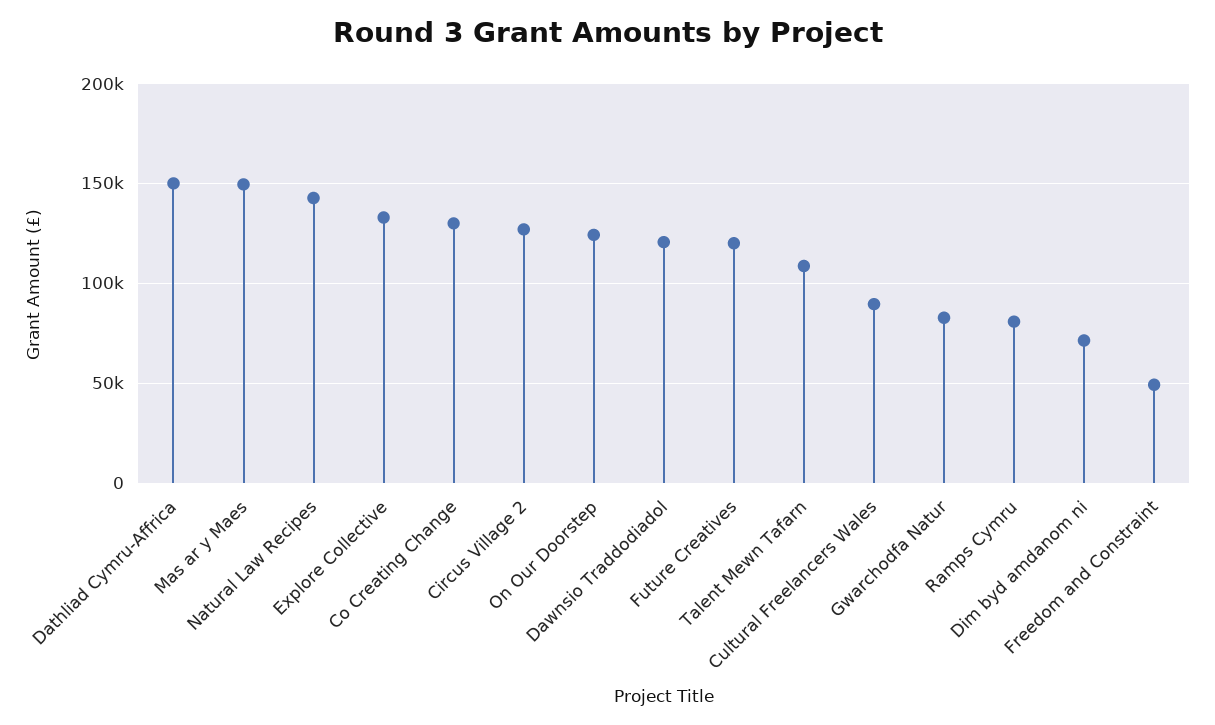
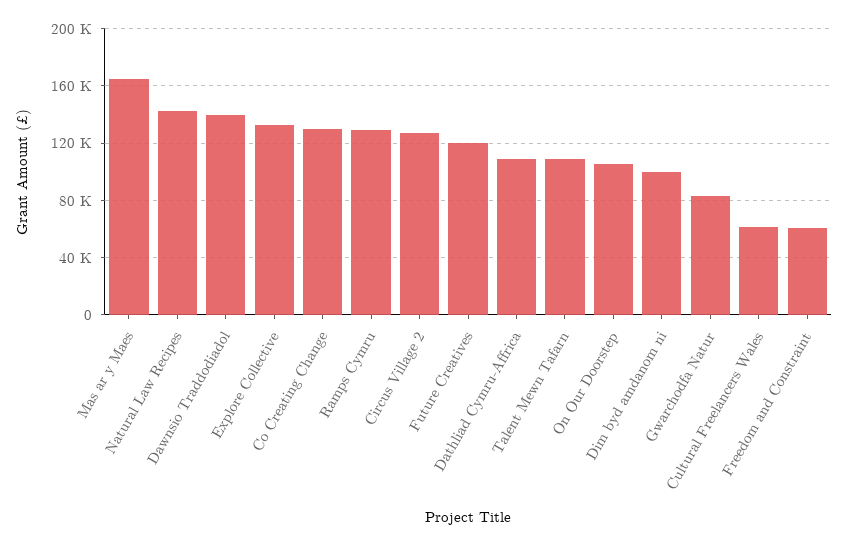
Dathliad Cymru-Affrica: 150000 -> 110000
Mas ar y Maes: 150000 -> 165000
On Our Doorstep: 125000 -> 105000
Dawnsio Traddodiadol: 120000 -> 140000
Cultural Freelancers Wales: 90000 -> 60000
Ramps Cymru: 80000 -> 130000
Dim byd amdanom ni: 70000 -> 100000
Freedom and Constraint: 50000 -> 60000

